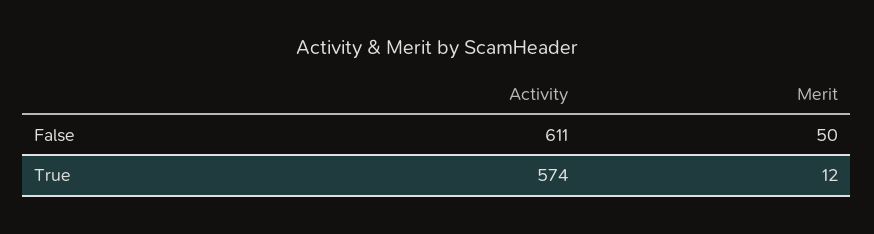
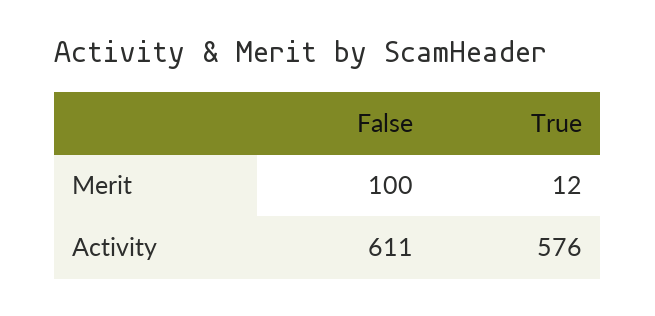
Merit, False: 50 -> 100
Activity, True: 574 -> 576

